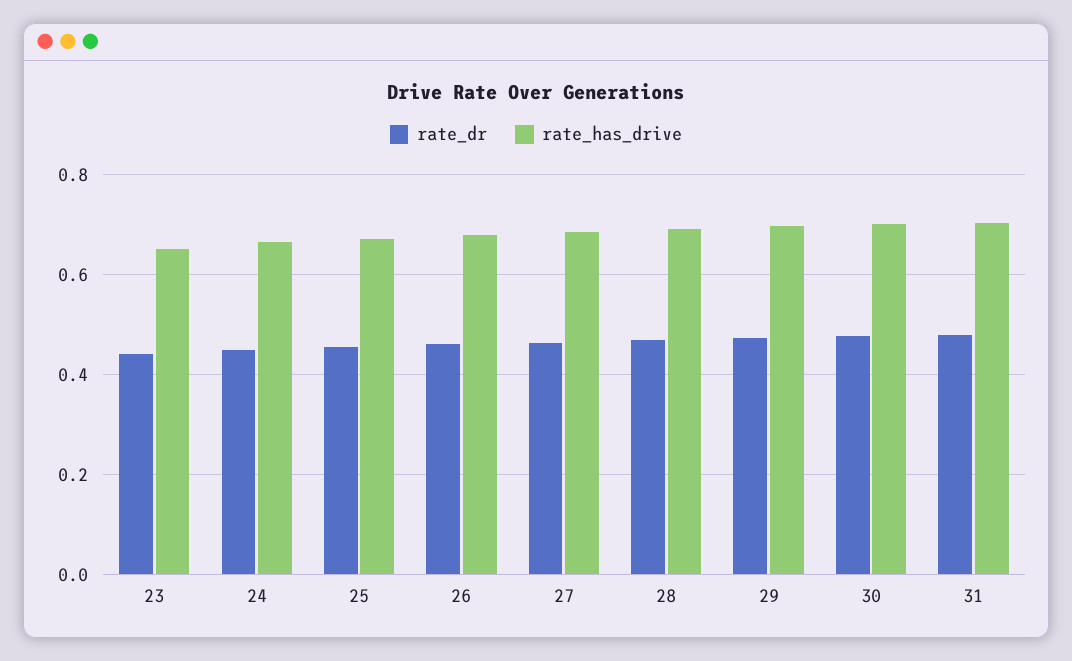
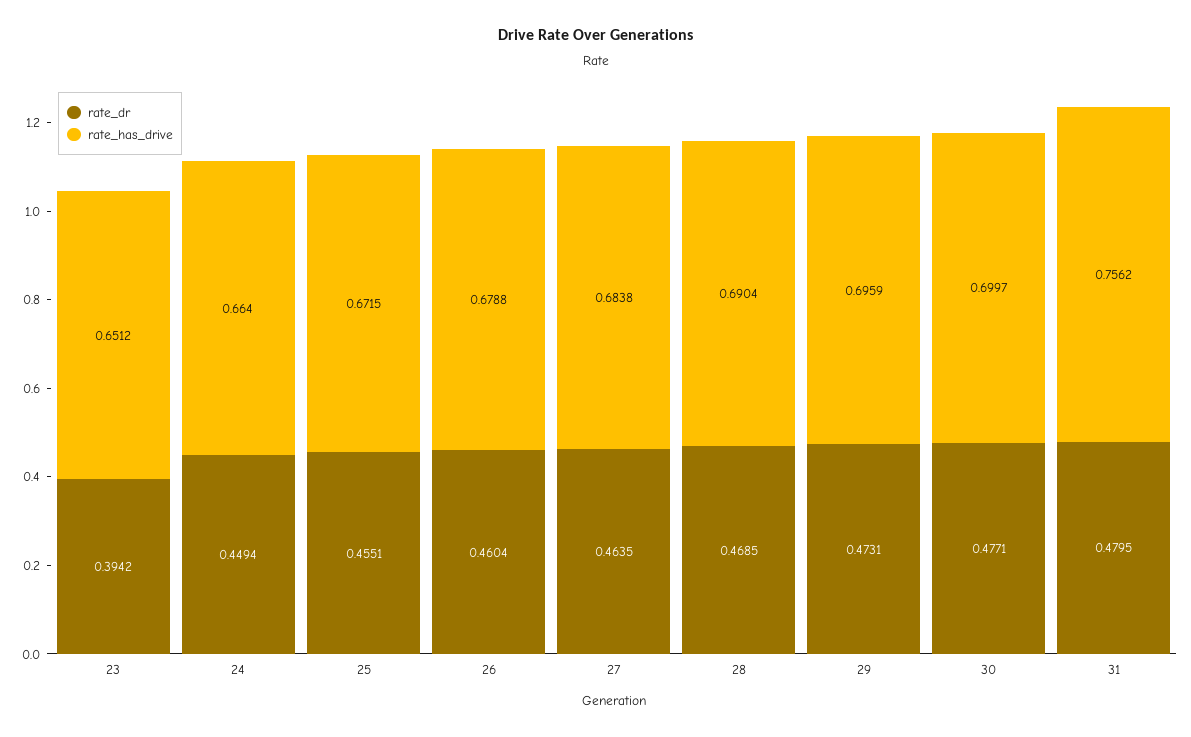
rate_dr, 23: 0.44 -> 0.3942
rate_has_drive, 31: 0.7 -> 0.7562

